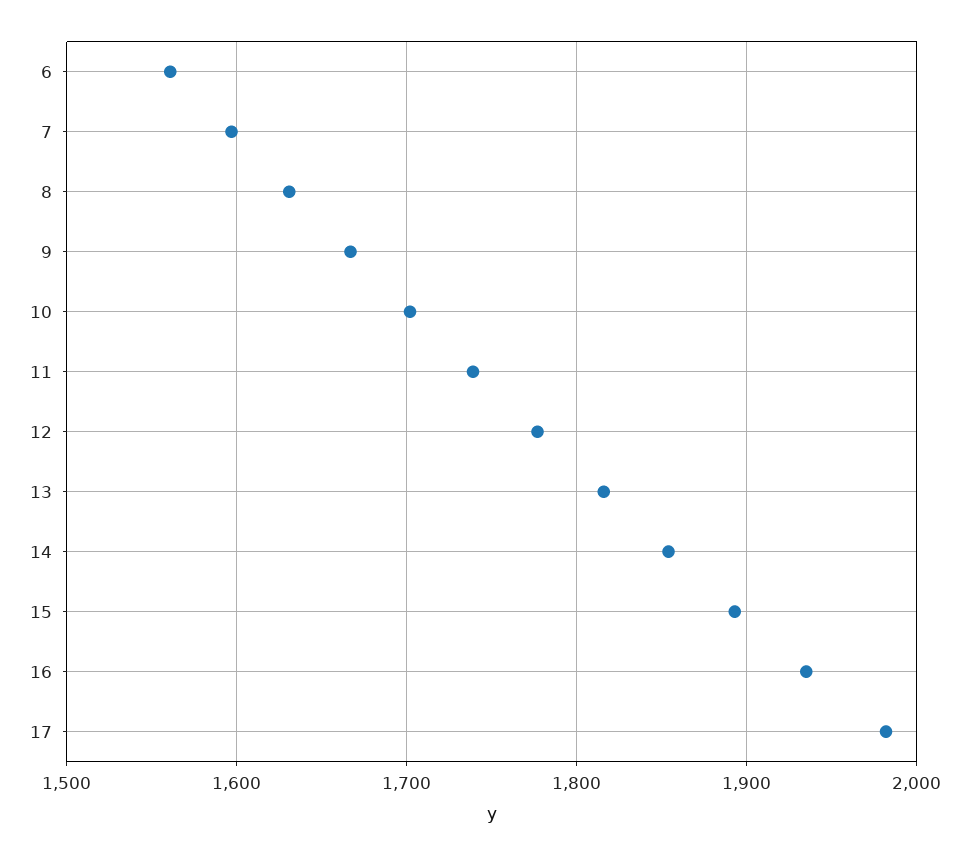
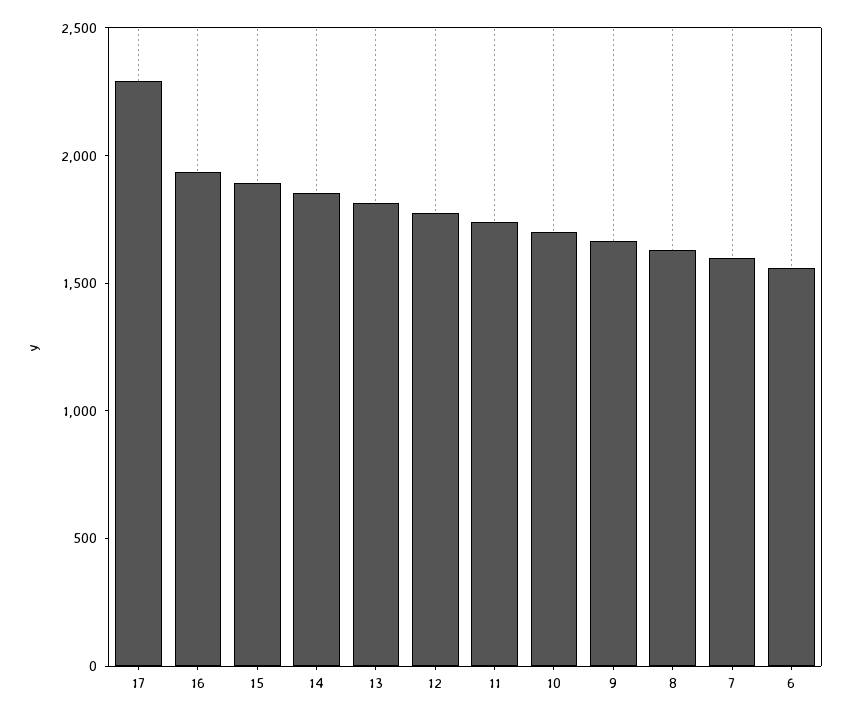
17: 1980 -> 2300

